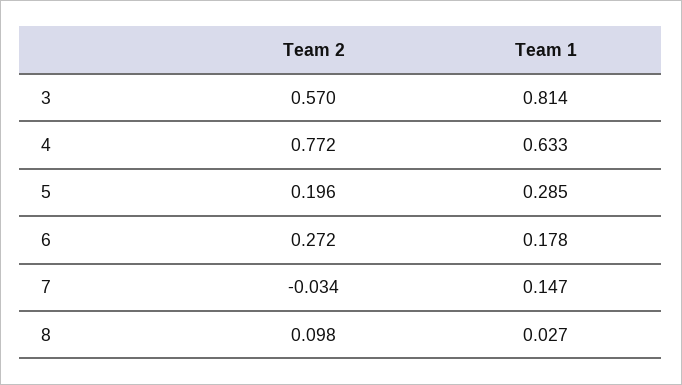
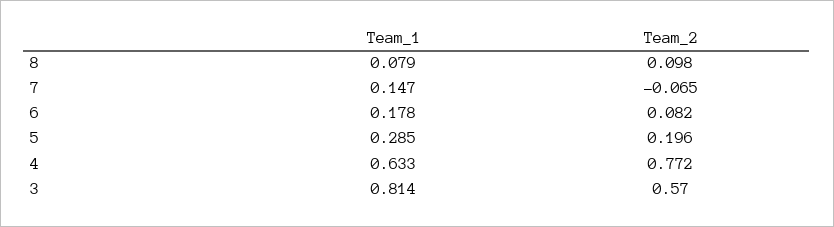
Team 2, 6: 0.272 -> 0.082
Team 2, 7: -0.034 -> -0.065
Team 1, 8: 0.027 -> 0.079

